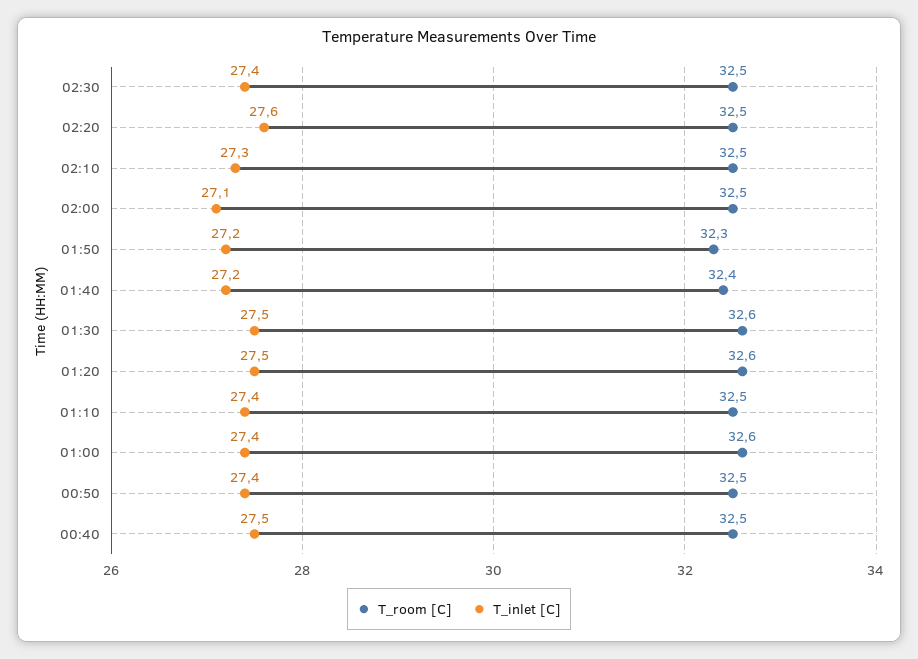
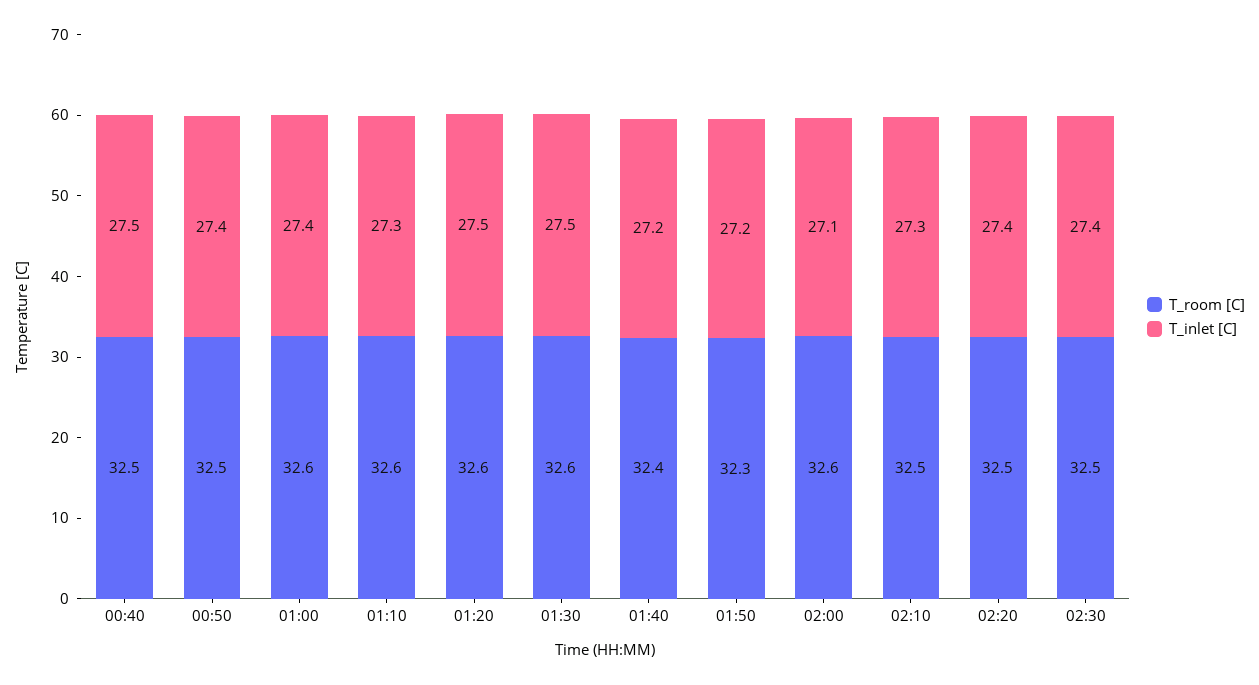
T_inlet [C], 02:20: 27.6 -> 27.4
T_room [C], 02:00: 32.5 -> 32.6
T_room [C], 01:10: 32.5 -> 32.6
T_inlet [C], 01:10: 27.4 -> 27.3

